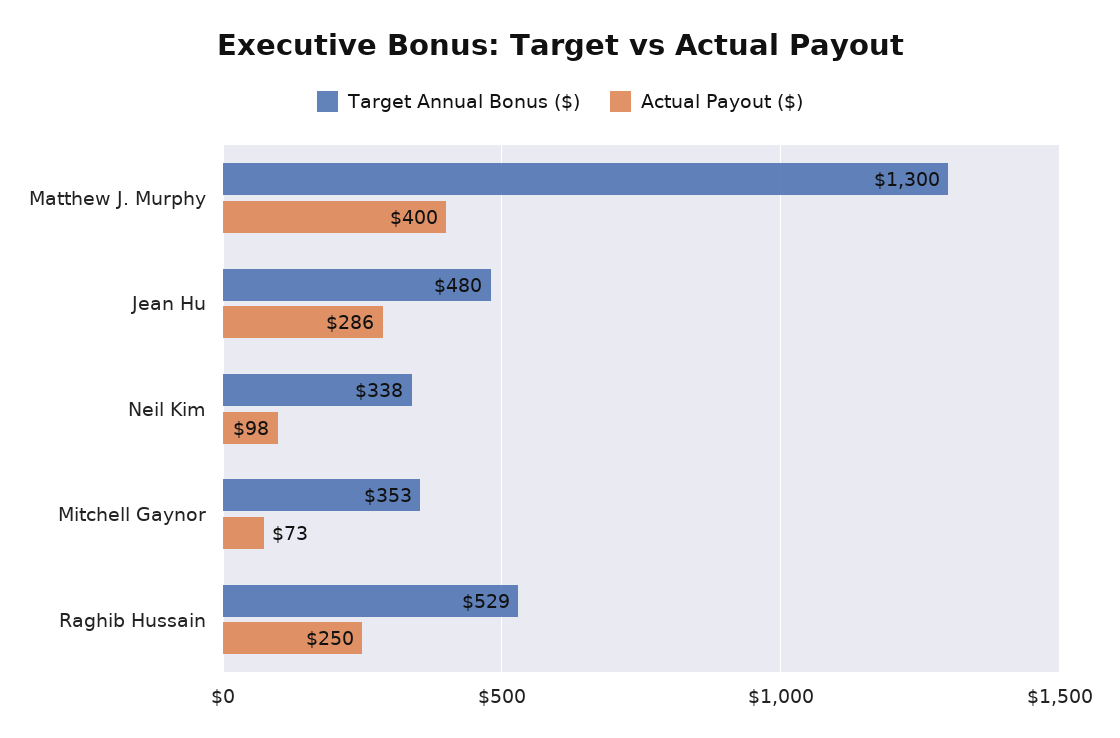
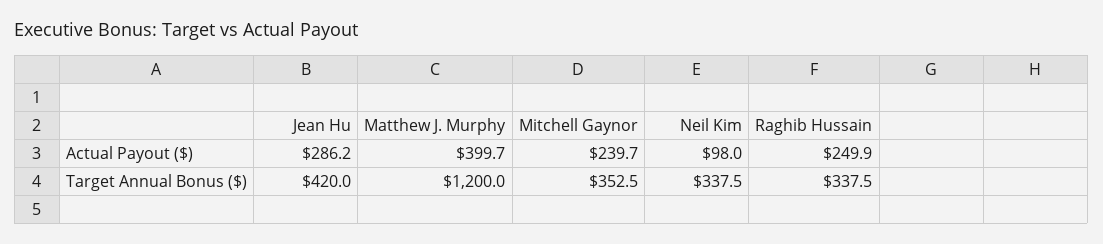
Target Annual Bonus ($), Matthew J. Murphy: 1300 -> 1200
Target Annual Bonus ($), Jean Hu: 480 -> 420
Actual Payout ($), Mitchell Gaynor: 73 -> 239.7
Target Annual Bonus ($), Raghib Hussain: 529 -> 337.5

